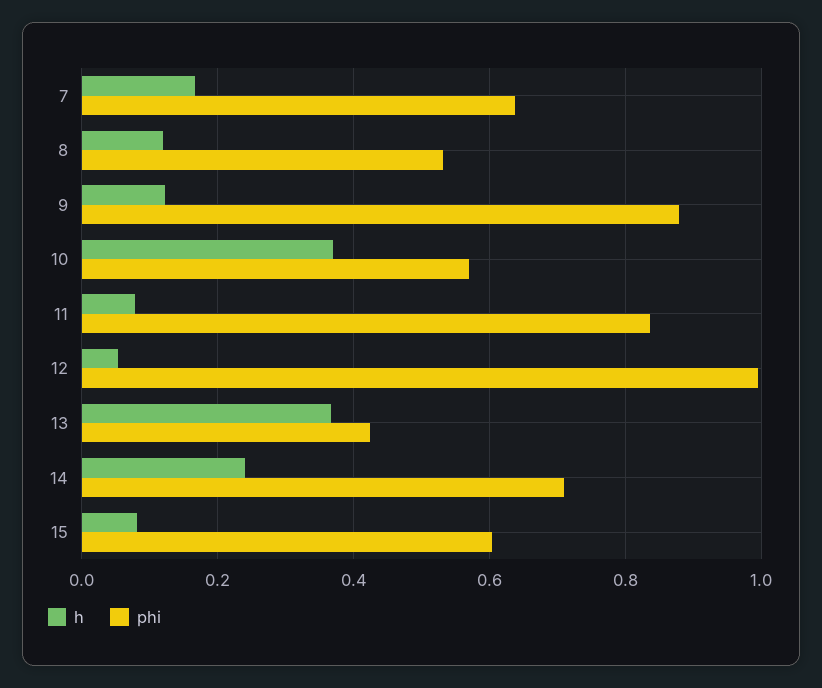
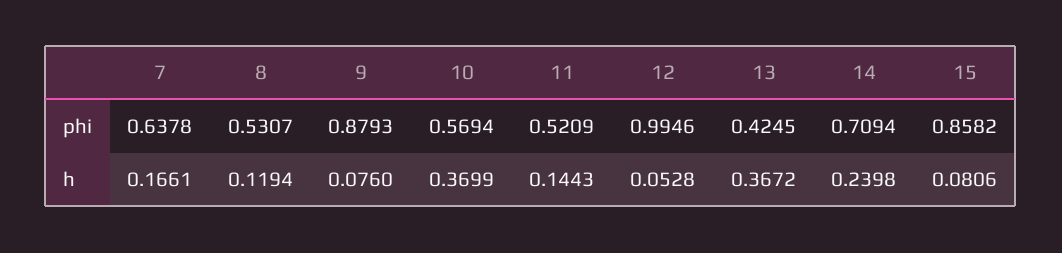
h, 9: 0.12 -> 0.076
h, 11: 0.08 -> 0.1443
phi, 11: 0.84 -> 0.5209
phi, 15: 0.6 -> 0.8582

